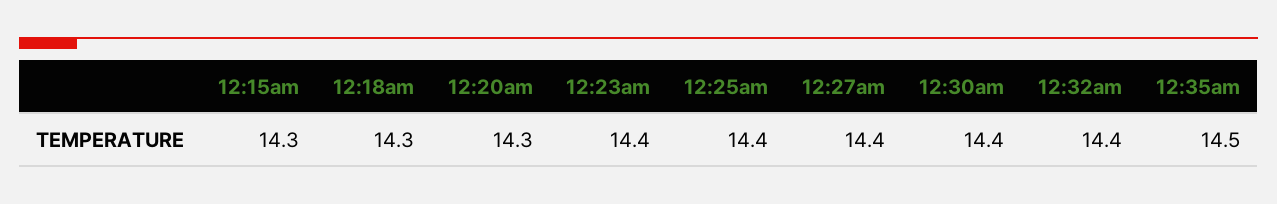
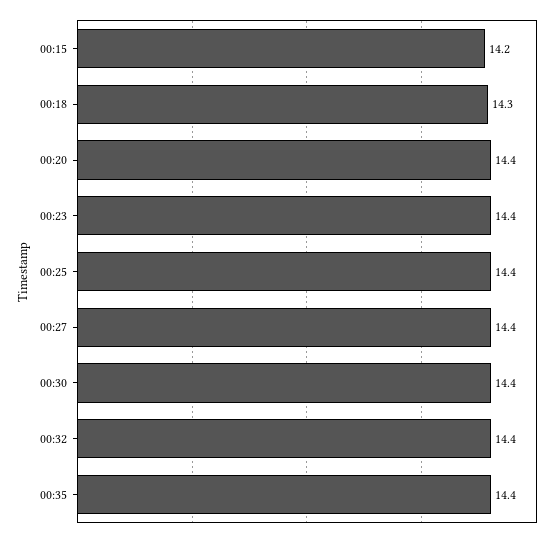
12:15am: 14.3 -> 14.2
12:20am: 14.3 -> 14.4
12:35am: 14.5 -> 14.4

